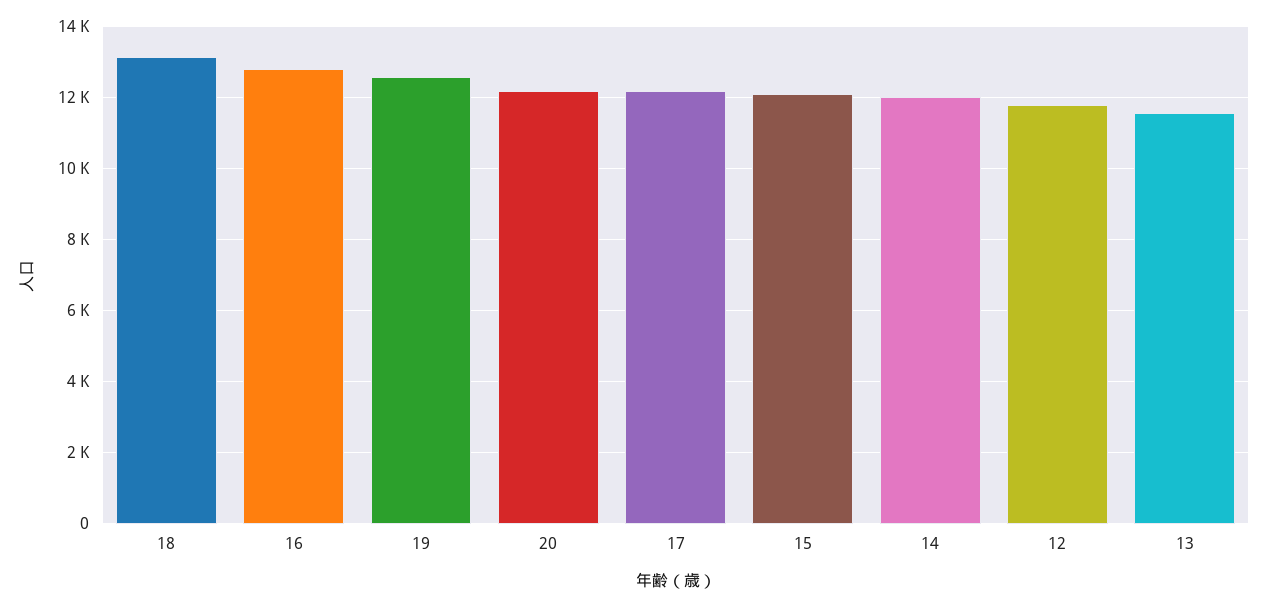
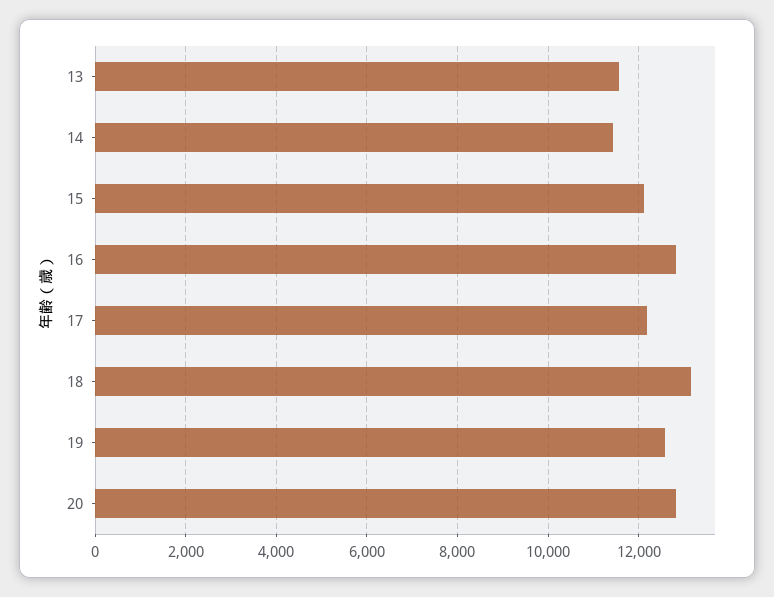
20: 12200 -> 12800
14: 12000 -> 11400
12: 11800 -> none

